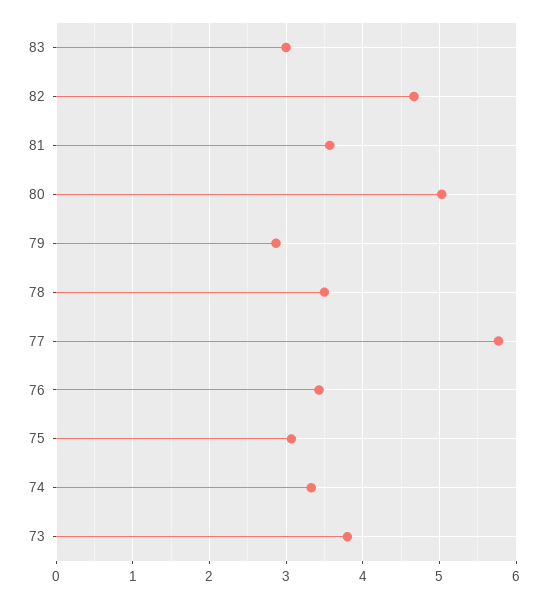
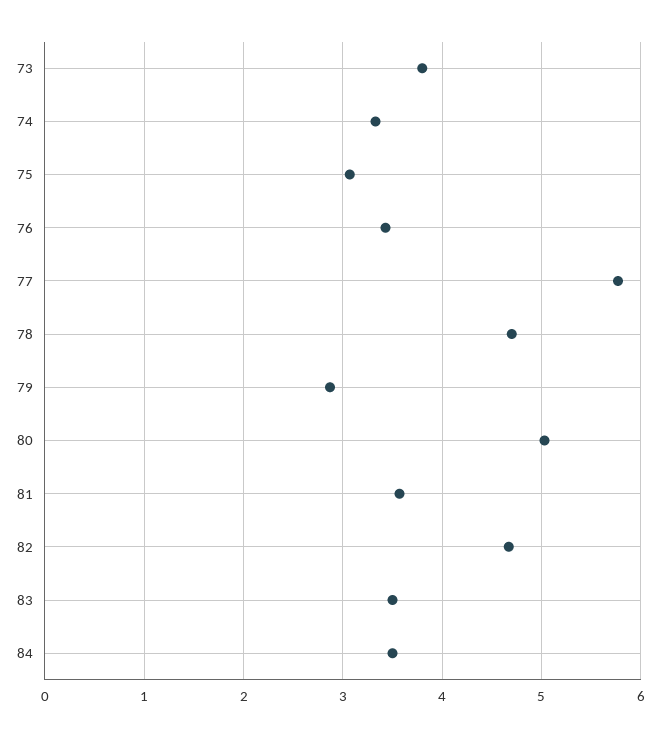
83: 3 -> 3.5
78: 3.5 -> 4.7
84: none -> 3.5

